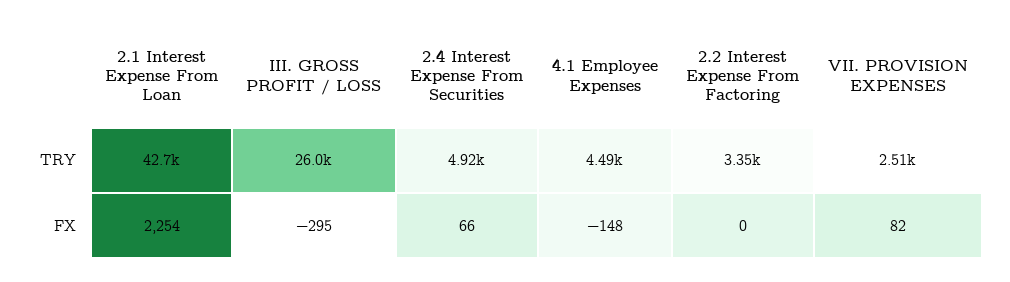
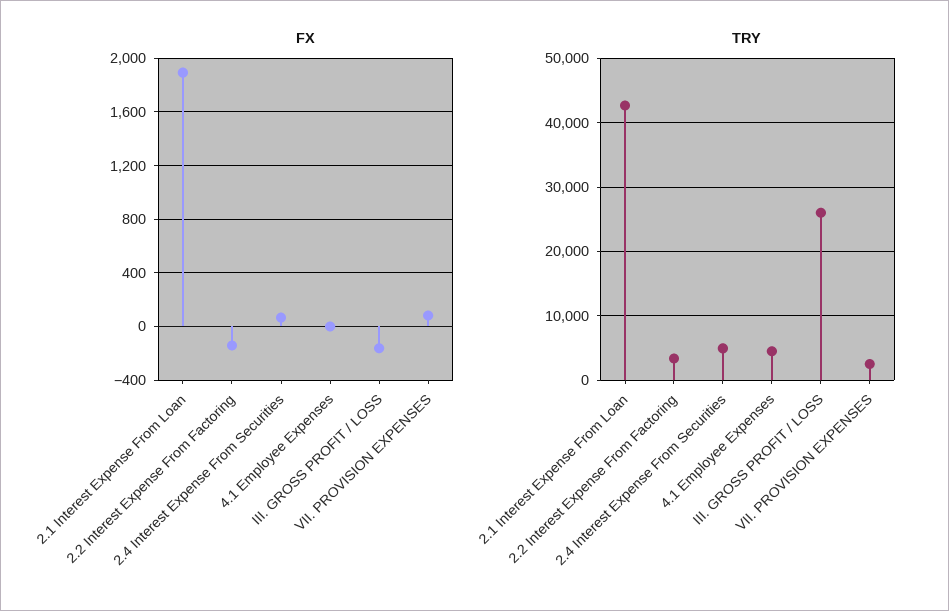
FX, 2.1 Interest Expense From Loan: 2254 -> 1900
FX, III. GROSS PROFIT / LOSS: -295 -> -150
FX, 4.1 Employee Expenses: -148 -> 0
FX, 2.2 Interest Expense From Factoring: 0 -> -150

